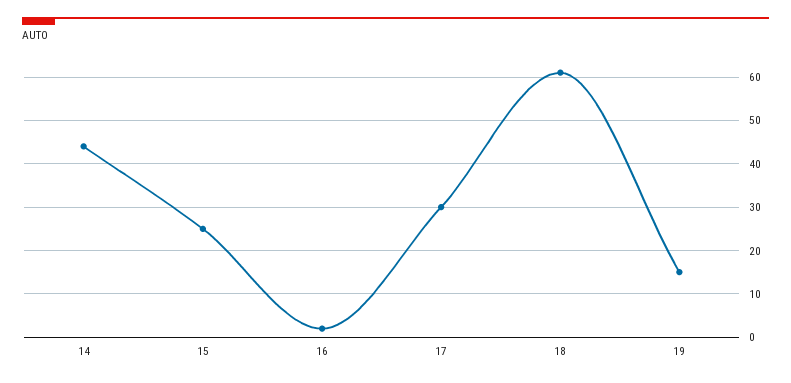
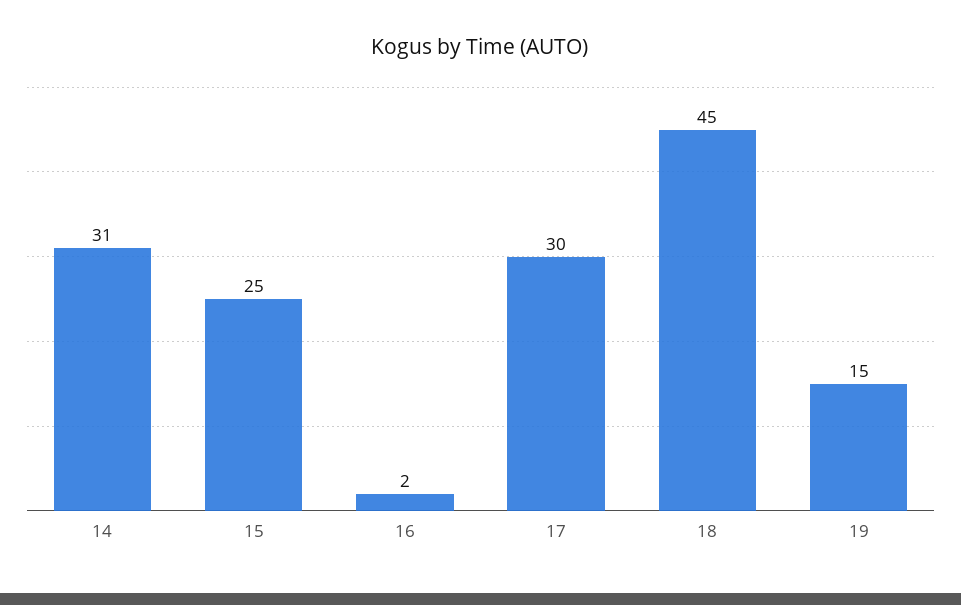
14: 45 -> 31
18: 60 -> 45

